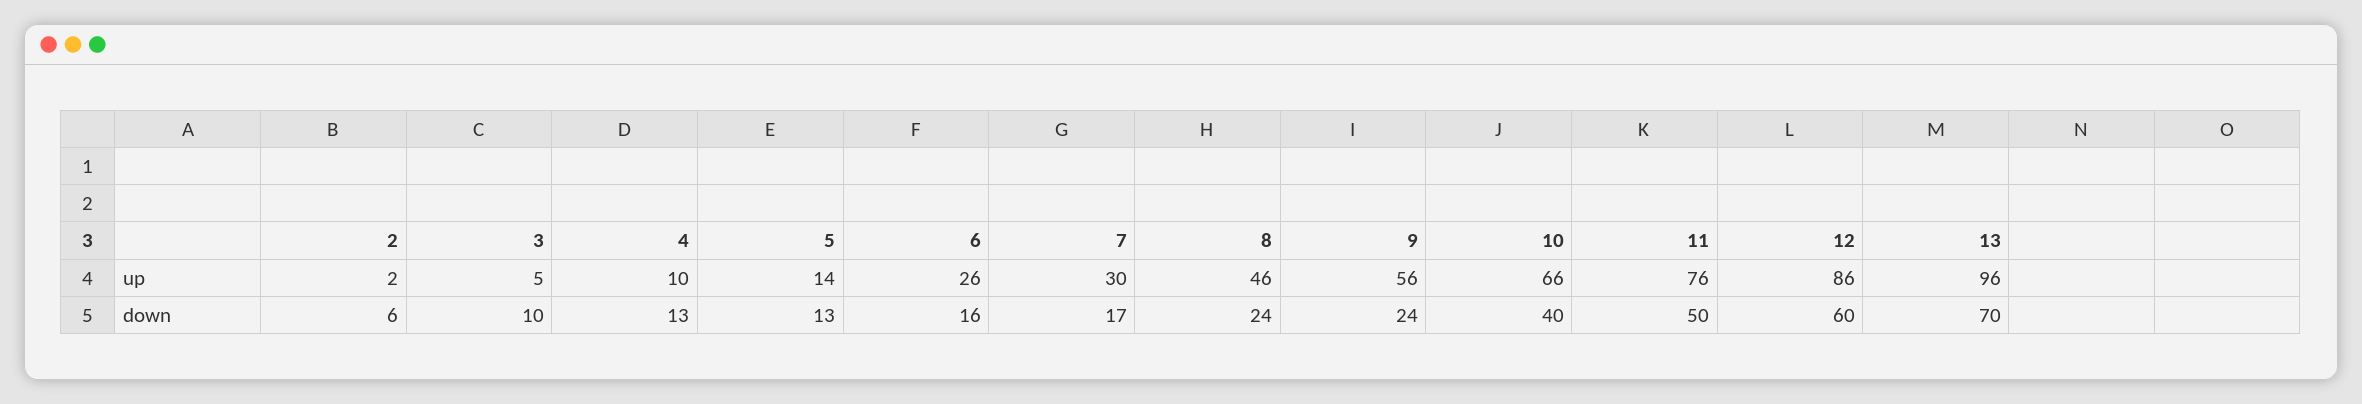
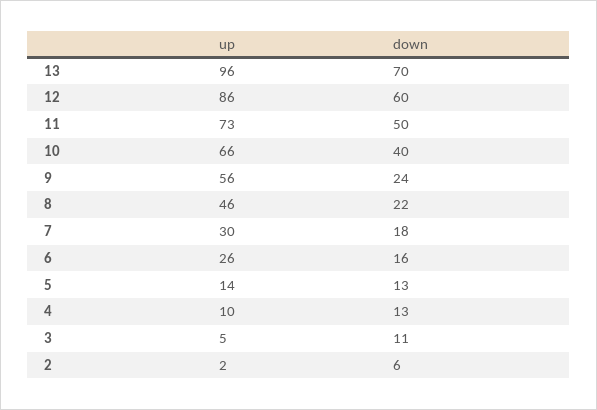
11, up: 76 -> 73
3, down: 10 -> 11
7, down: 17 -> 18
8, down: 24 -> 22

